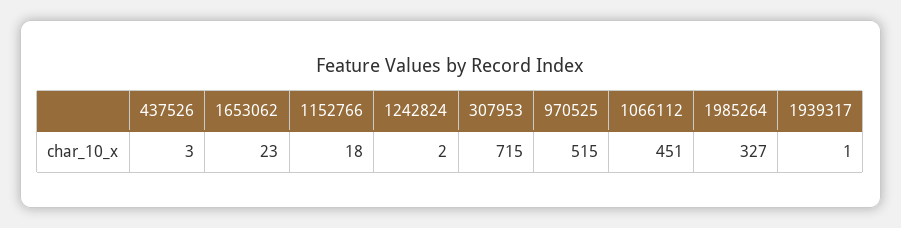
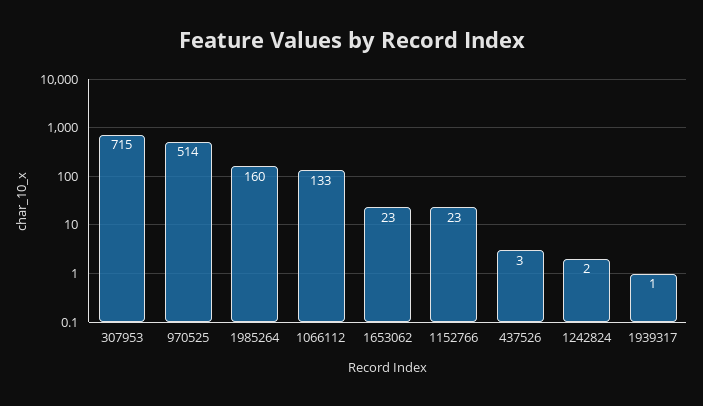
1152766: 18 -> 23
970525: 515 -> 514
1066112: 451 -> 133
1985264: 327 -> 160

